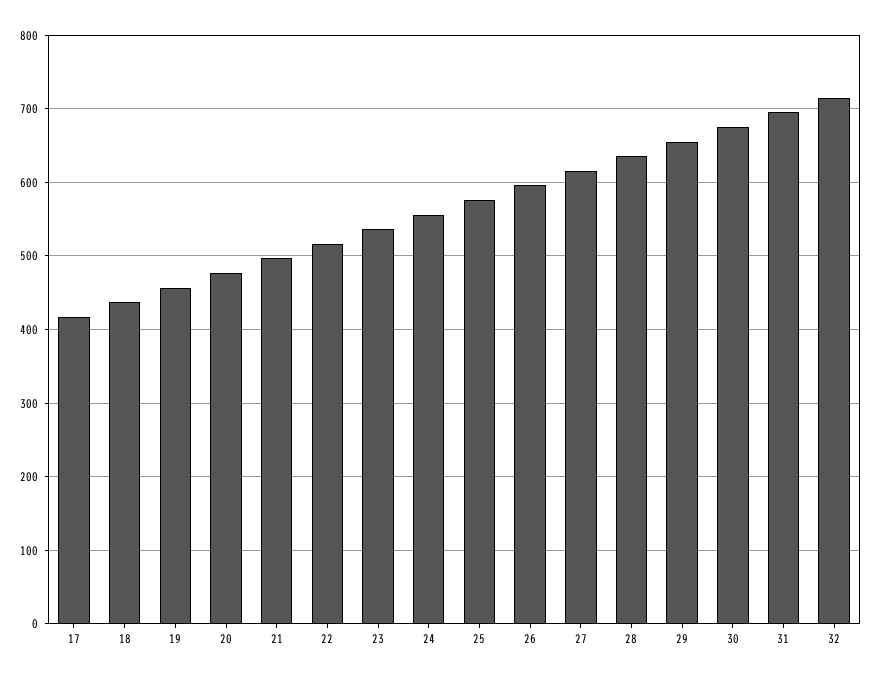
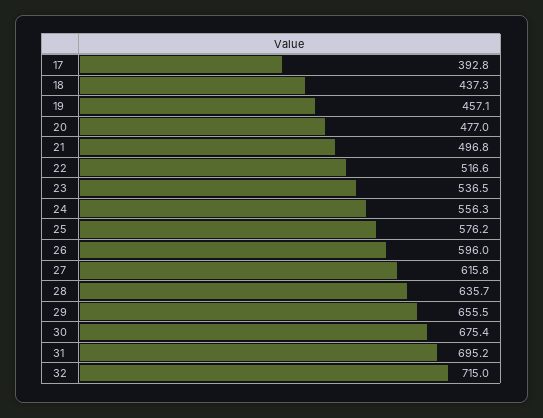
17: 420 -> 392.8

